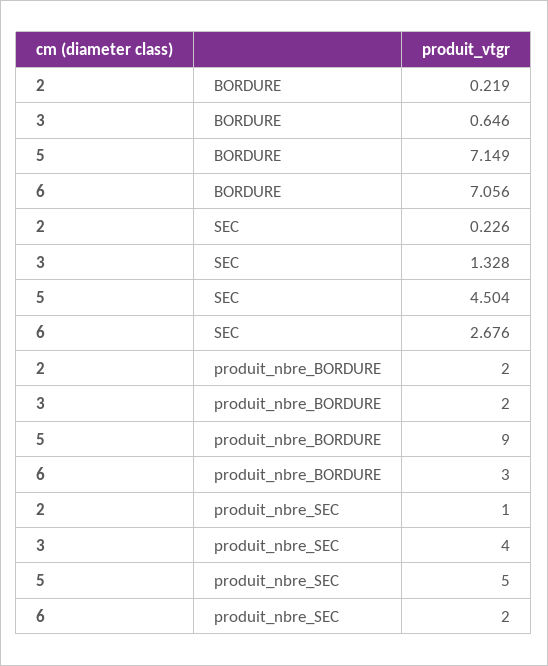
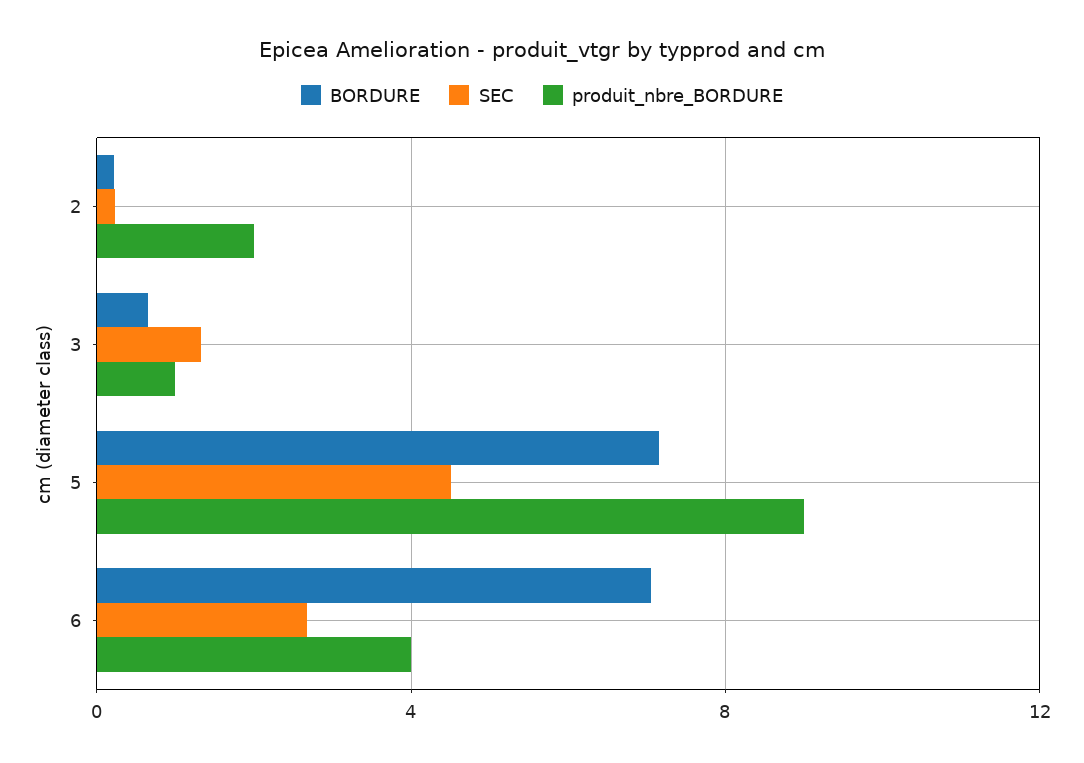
produit_nbre_BORDURE, 3: 2 -> 1
produit_nbre_BORDURE, 6: 3 -> 4
produit_nbre_SEC, 2: 1 -> none
produit_nbre_SEC, 3: 4 -> none
produit_nbre_SEC, 5: 5 -> none
produit_nbre_SEC, 6: 2 -> none

